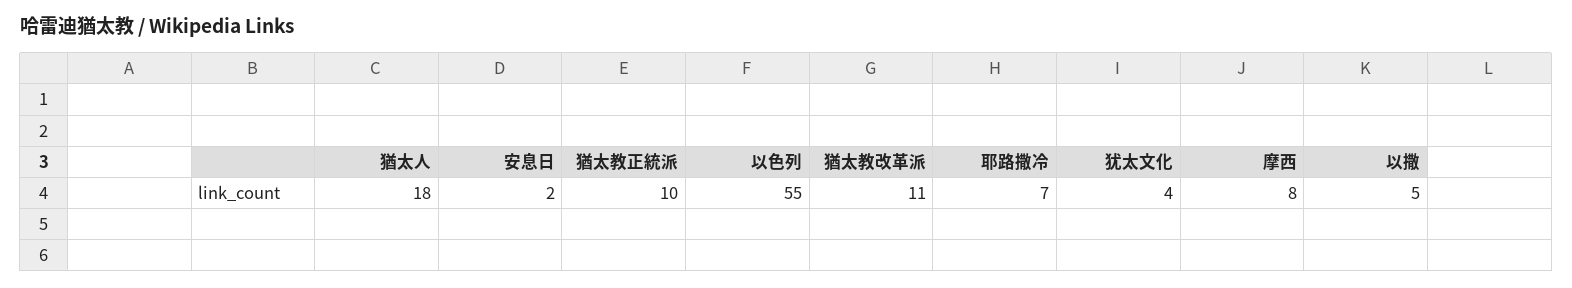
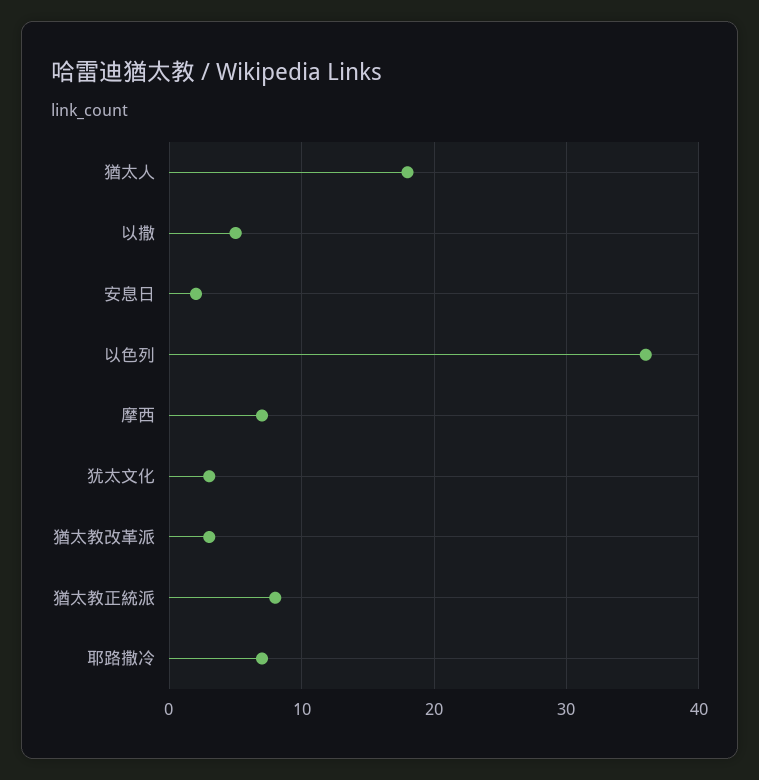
猶太教正統派: 10 -> 8
以色列: 55 -> 36
猶太教改革派: 11 -> 3
犹太文化: 4 -> 3
摩西: 8 -> 7

